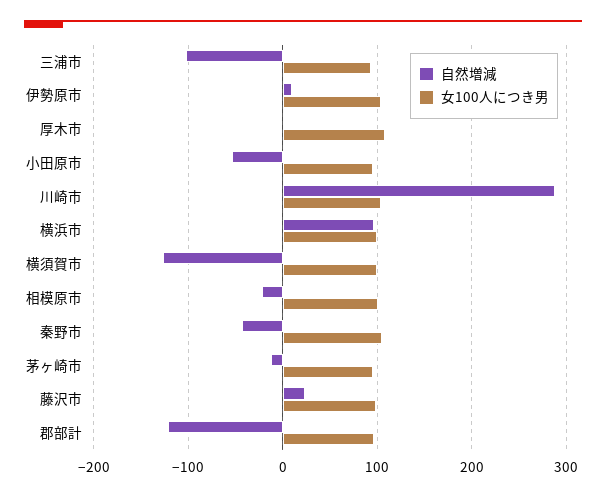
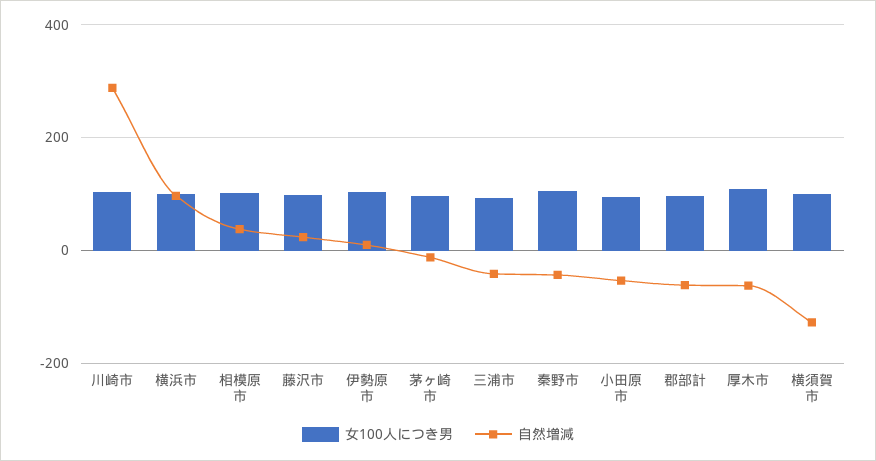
自然増減, 三浦市: -100 -> -40
自然増減, 厚木市: 0 -> -60
自然増減, 相模原市: -20 -> 40
自然増減, 郡部計: -120 -> -60

